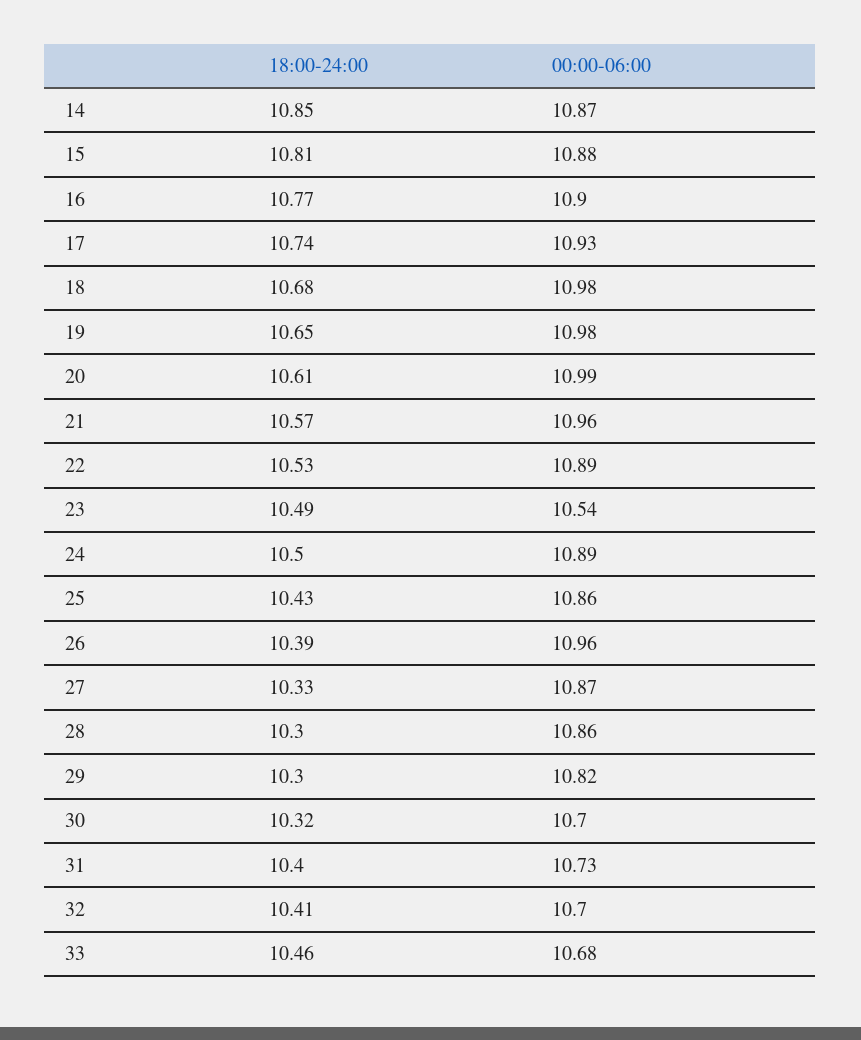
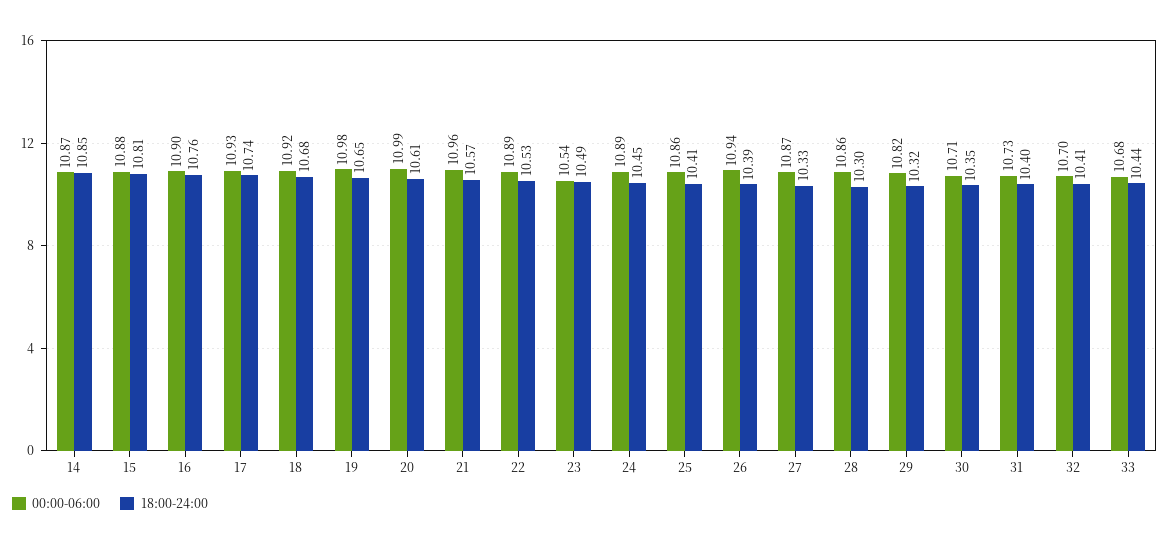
18:00-24:00, 16: 10.77 -> 10.76
00:00-06:00, 18: 10.98 -> 10.92
18:00-24:00, 24: 10.5 -> 10.45
18:00-24:00, 25: 10.43 -> 10.41
00:00-06:00, 26: 10.96 -> 10.94
18:00-24:00, 29: 10.3 -> 10.32
18:00-24:00, 30: 10.32 -> 10.35
00:00-06:00, 30: 10.7 -> 10.71
18:00-24:00, 33: 10.46 -> 10.44

